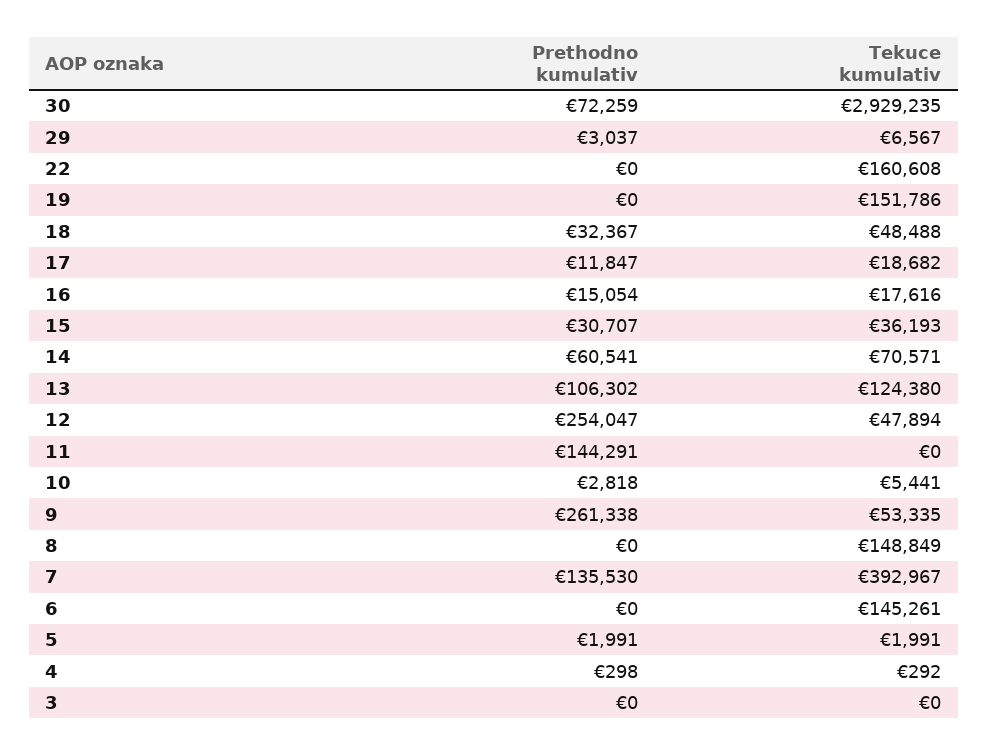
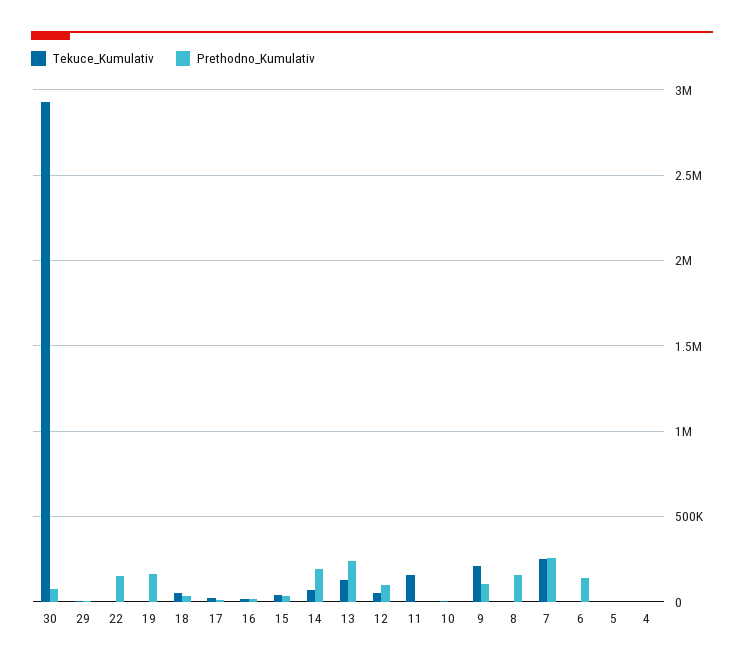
Prethodno kumulativ, 22: 0 -> 150000
Tekuce kumulativ, 22: 160608 -> 0
Prethodno kumulativ, 19: 0 -> 150000
Tekuce kumulativ, 19: 151786 -> 0
Prethodno kumulativ, 14: 60541 -> 200000
Prethodno kumulativ, 13: 106302 -> 250000
Prethodno kumulativ, 12: 254047 -> 100000
Prethodno kumulativ, 11: 144291 -> 0
Tekuce kumulativ, 11: 0 -> 150000
Prethodno kumulativ, 9: 261338 -> 100000
Tekuce kumulativ, 9: 53335 -> 200000
Prethodno kumulativ, 8: 0 -> 150000
Tekuce kumulativ, 8: 148849 -> 0
Prethodno kumulativ, 7: 135530 -> 250000
Tekuce kumulativ, 7: 392967 -> 250000
Prethodno kumulativ, 6: 0 -> 150000
Tekuce kumulativ, 6: 145261 -> 0
Prethodno kumulativ, 3: 0 -> none
Tekuce kumulativ, 3: 0 -> none

